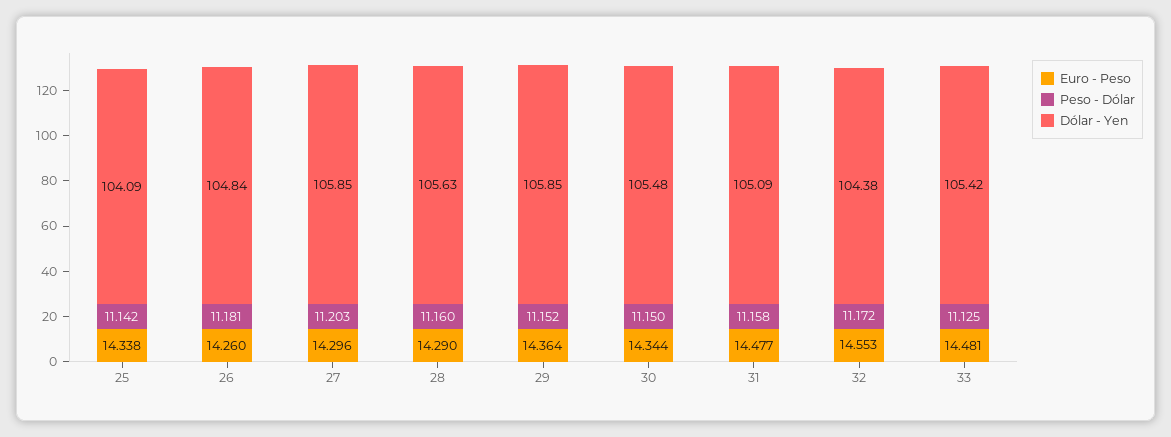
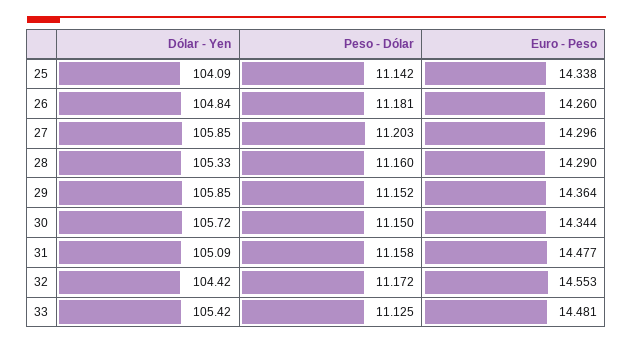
Dólar - Yen, 28: 105.63 -> 105.33
Dólar - Yen, 30: 105.48 -> 105.72
Dólar - Yen, 32: 104.38 -> 104.42

